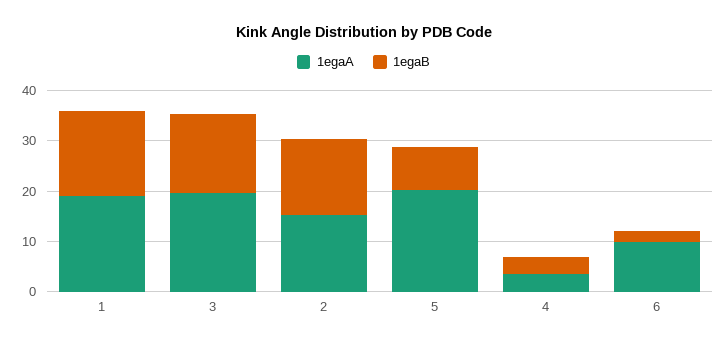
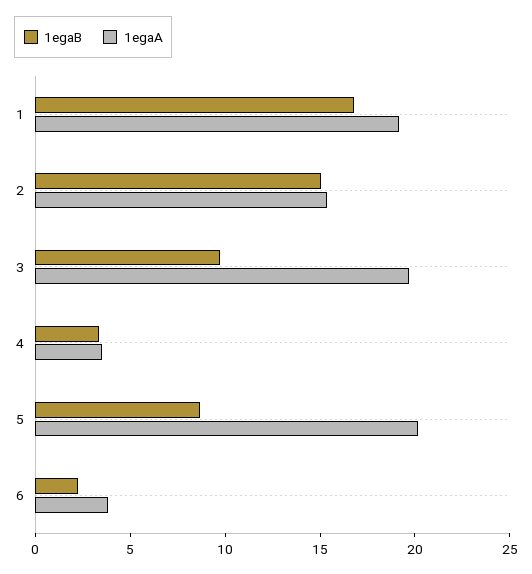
1egaB, 3: 16 -> 10
1egaA, 6: 10 -> 4

